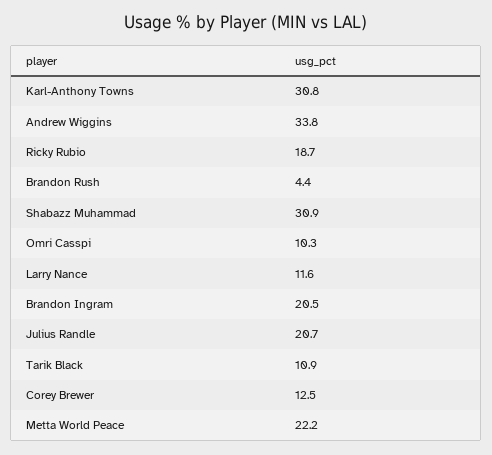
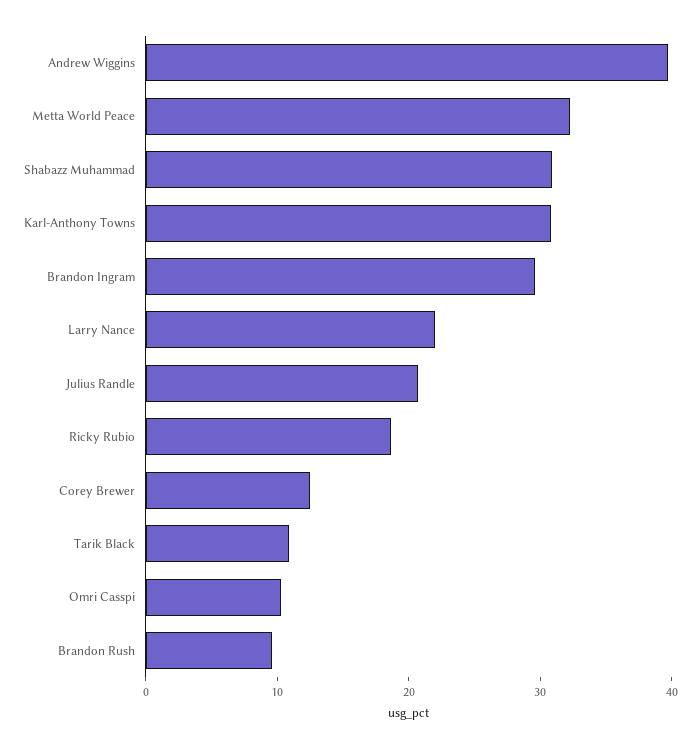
Andrew Wiggins: 33.8 -> 40
Brandon Rush: 4.4 -> 10
Larry Nance: 11.6 -> 22
Brandon Ingram: 20.5 -> 30
Metta World Peace: 22.2 -> 32

